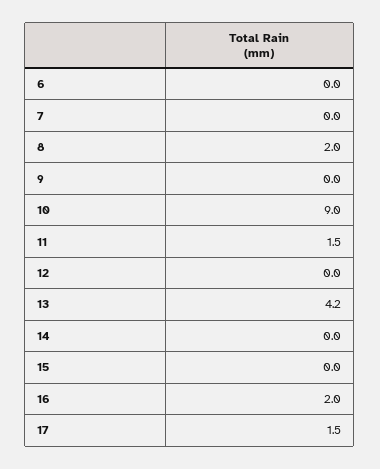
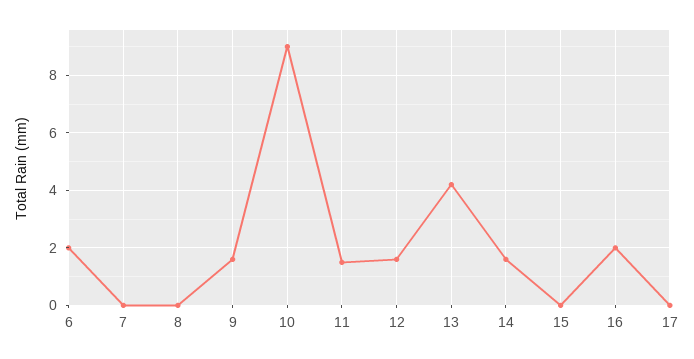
6: 0 -> 2
8: 2 -> 0
9: 0 -> 1.5
12: 0 -> 1.5
14: 0 -> 1.5
17: 1.5 -> 0

